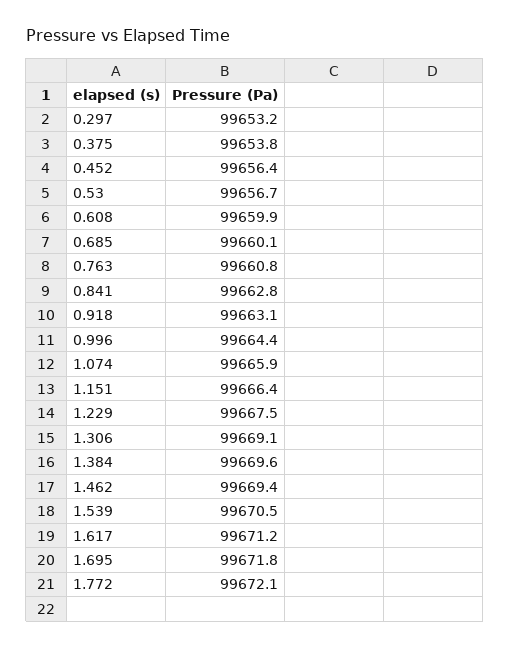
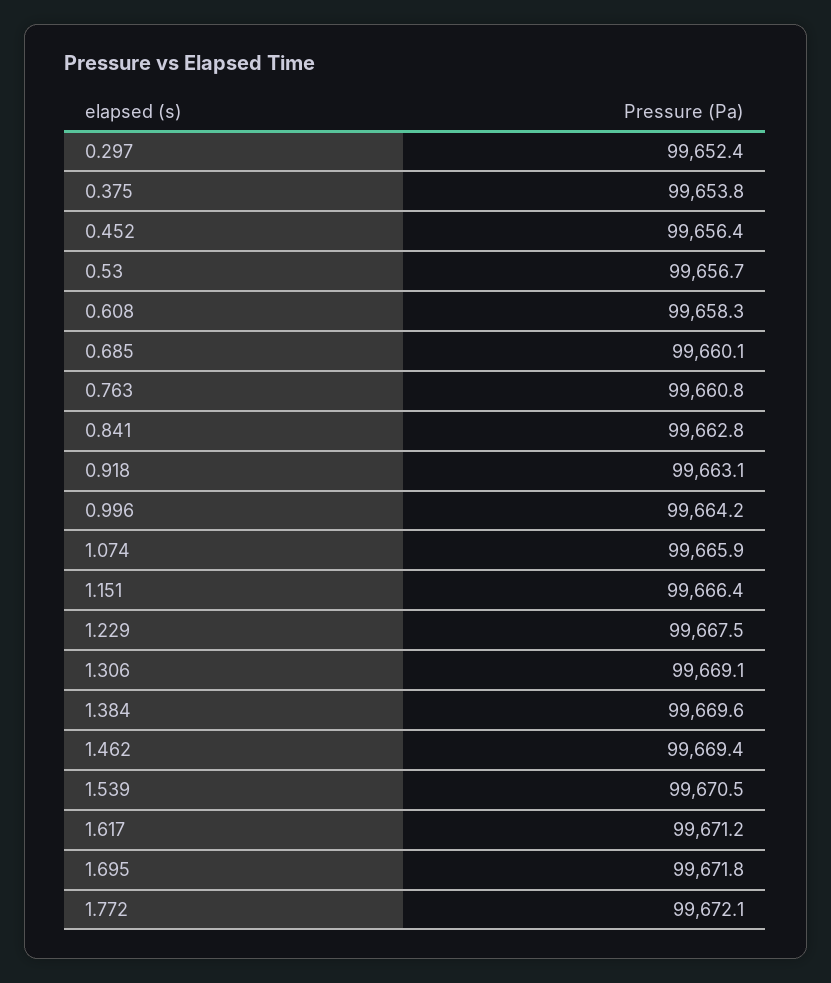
0.297: 99653.2 -> 99652.4
0.608: 99659.9 -> 99658.3
0.996: 99664.4 -> 99664.2

